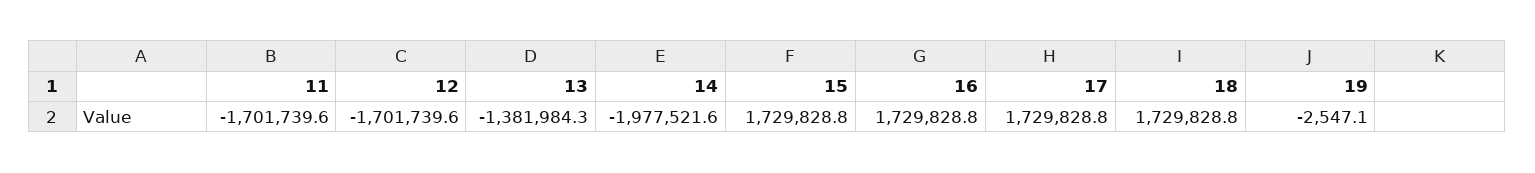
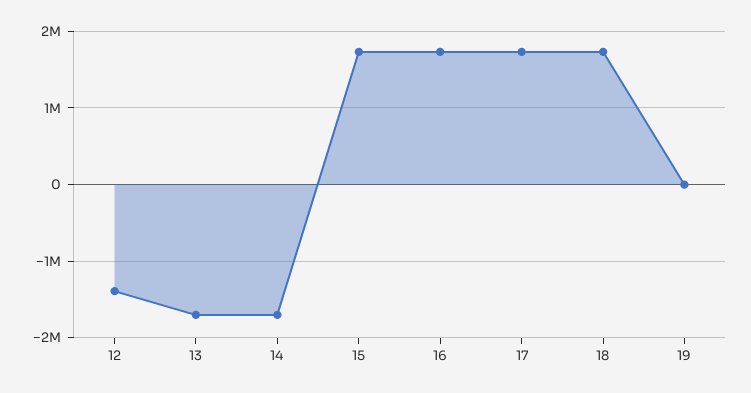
11: -1701739.6 -> none
12: -1701739.6 -> -1400000
13: -1381984.3 -> -1700000
14: -1977521.6 -> -1700000

